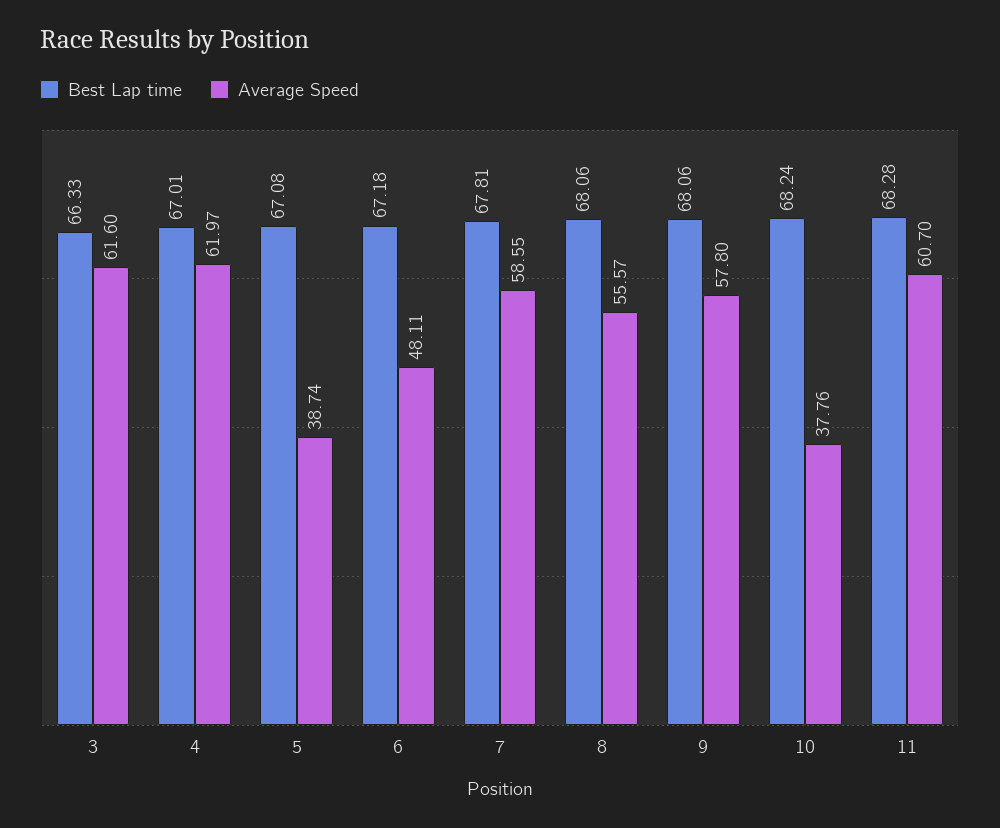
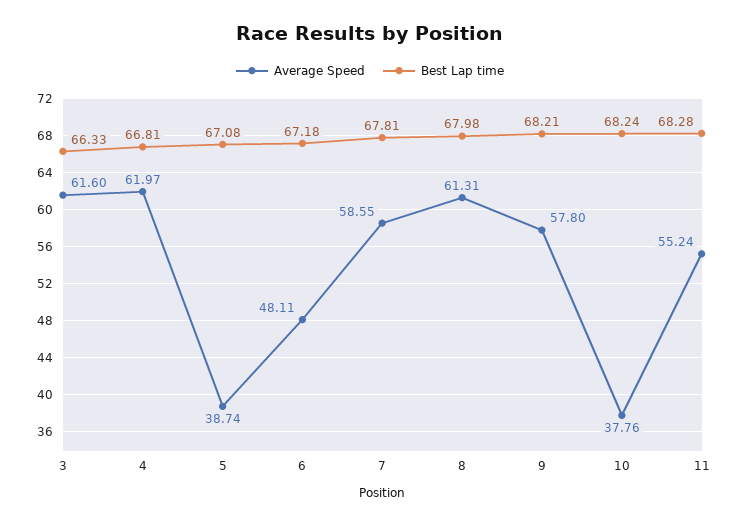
Best Lap time, 4: 67.01 -> 66.81
Best Lap time, 8: 68.06 -> 67.98
Average Speed, 8: 55.57 -> 61.31
Best Lap time, 9: 68.06 -> 68.21
Average Speed, 11: 60.7 -> 55.24

